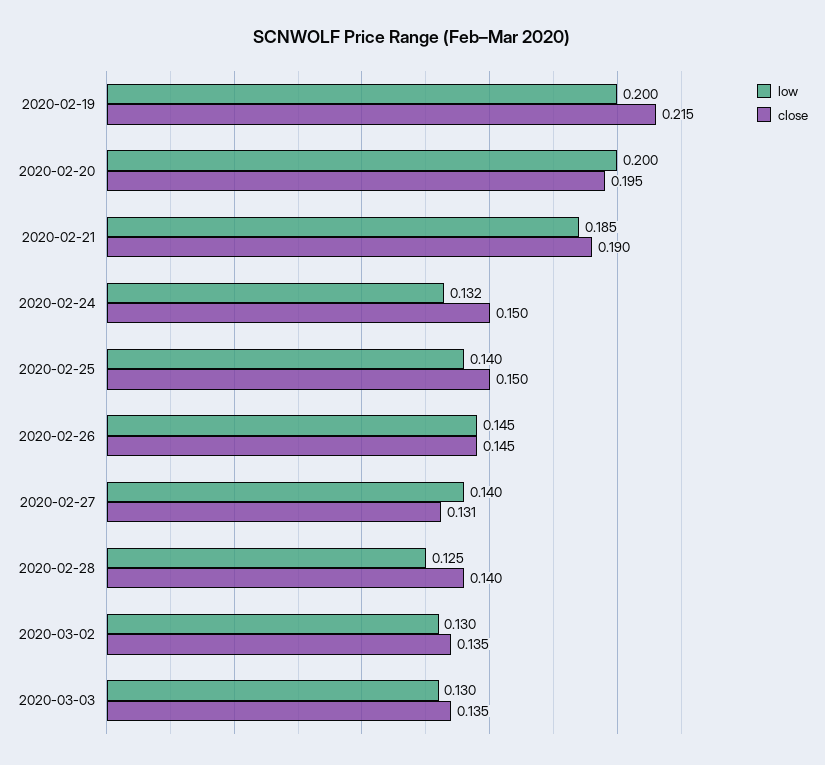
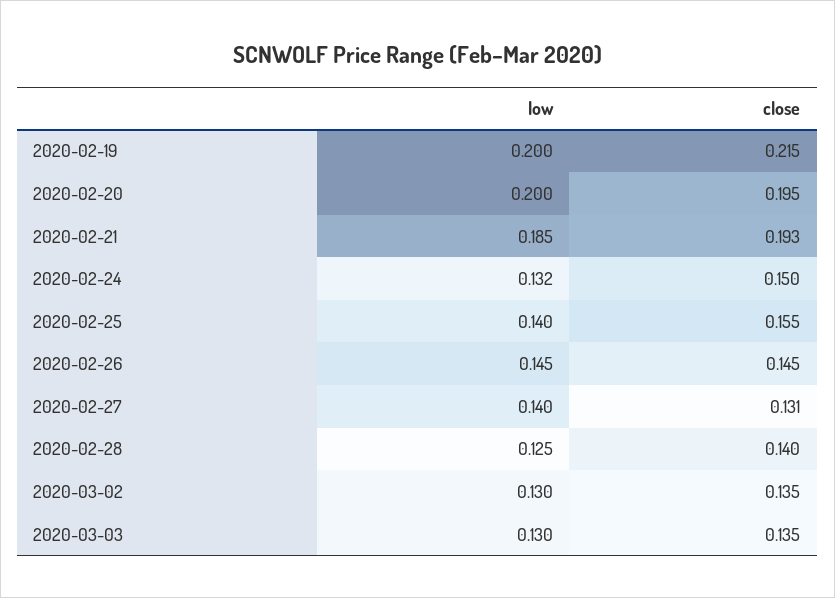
close, 2020-02-21: 0.19 -> 0.193
close, 2020-02-25: 0.15 -> 0.155

